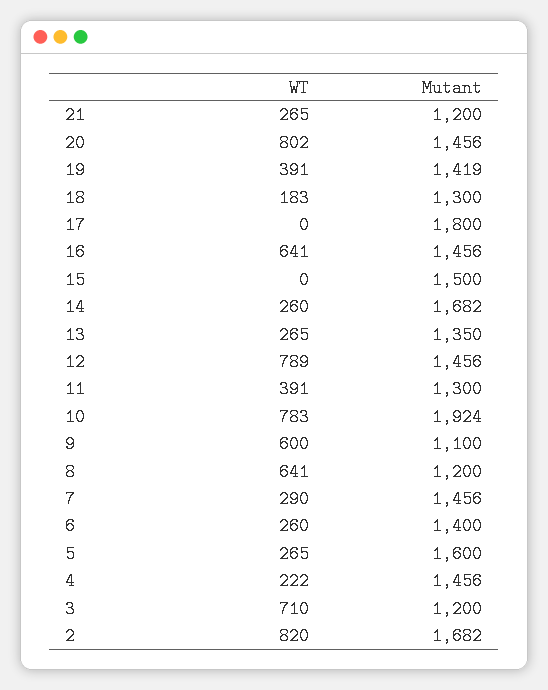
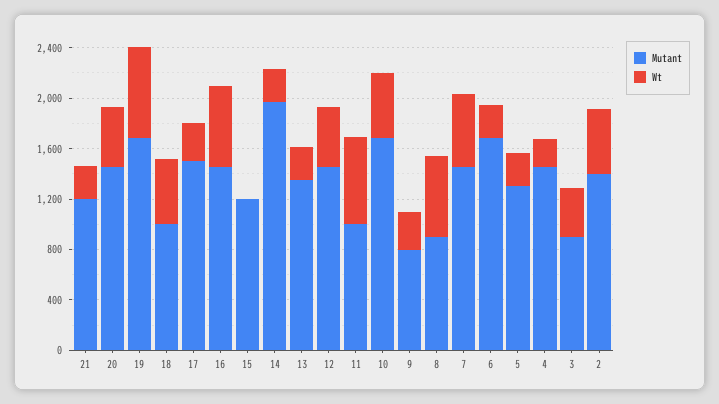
WT, 20: 802 -> 500
WT, 19: 391 -> 700
Mutant, 19: 1419 -> 1700
WT, 18: 183 -> 500
Mutant, 18: 1300 -> 1000
WT, 17: 0 -> 300
Mutant, 17: 1800 -> 1500
Mutant, 15: 1500 -> 1200
Mutant, 14: 1682 -> 2000
WT, 12: 789 -> 500
WT, 11: 391 -> 700
Mutant, 11: 1300 -> 1000
WT, 10: 783 -> 500
Mutant, 10: 1924 -> 1700
WT, 9: 600 -> 300
Mutant, 9: 1100 -> 800
Mutant, 8: 1200 -> 900
WT, 7: 290 -> 600
Mutant, 6: 1400 -> 1700
Mutant, 5: 1600 -> 1300
WT, 3: 710 -> 400
Mutant, 3: 1200 -> 900
WT, 2: 820 -> 500
Mutant, 2: 1682 -> 1400

